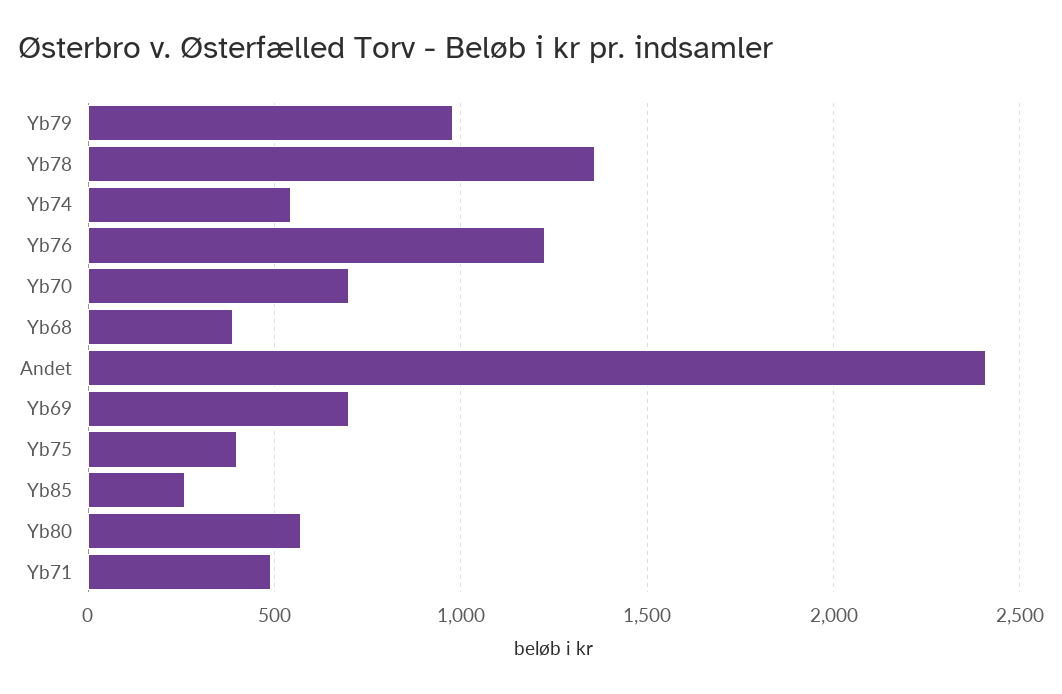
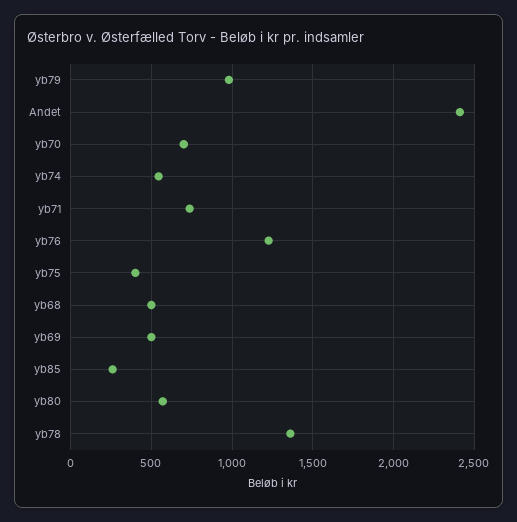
Yb68: 400 -> 500
Yb69: 700 -> 500
Yb71: 500 -> 750

